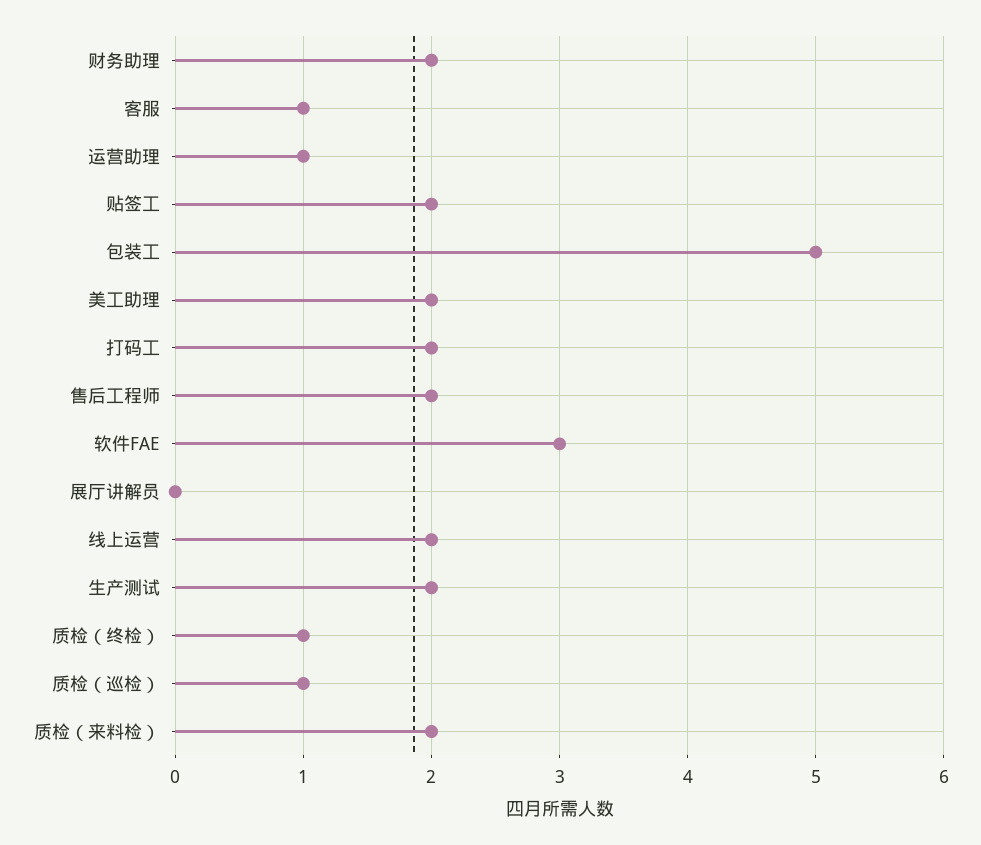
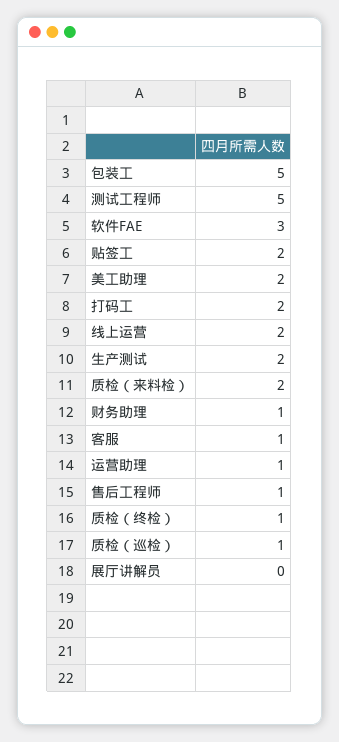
财务助理: 2 -> 1
售后工程师: 2 -> 1
测试工程师: none -> 5

